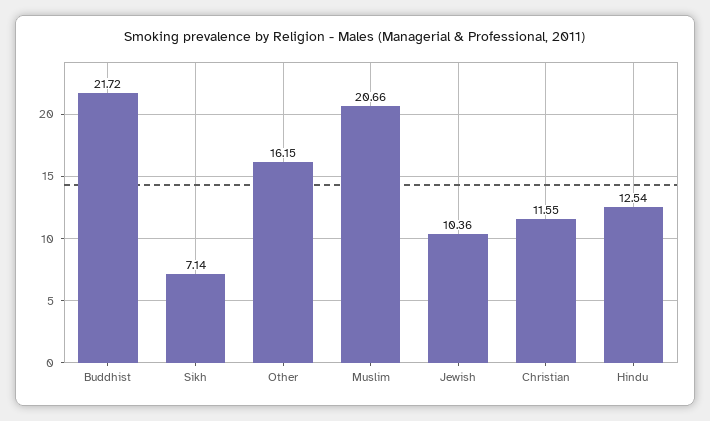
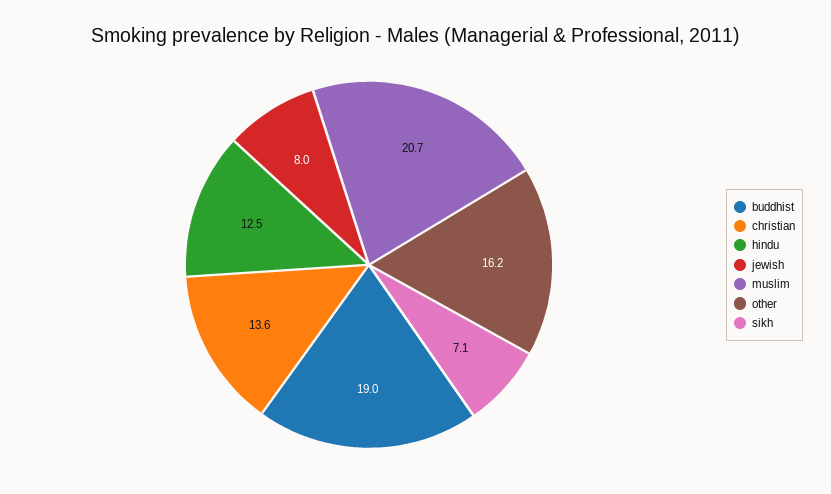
Buddhist: 21.72 -> 19
Jewish: 10.36 -> 8
Christian: 11.55 -> 13.6

